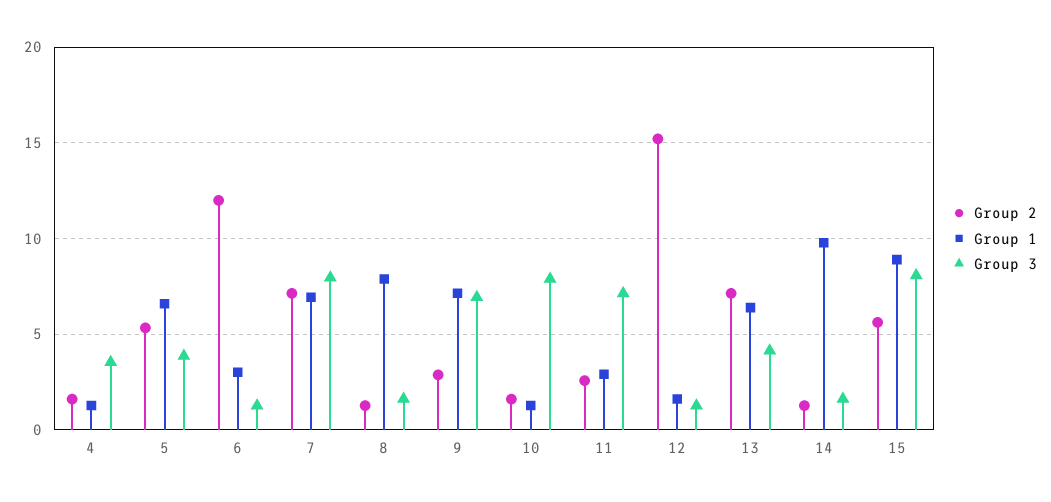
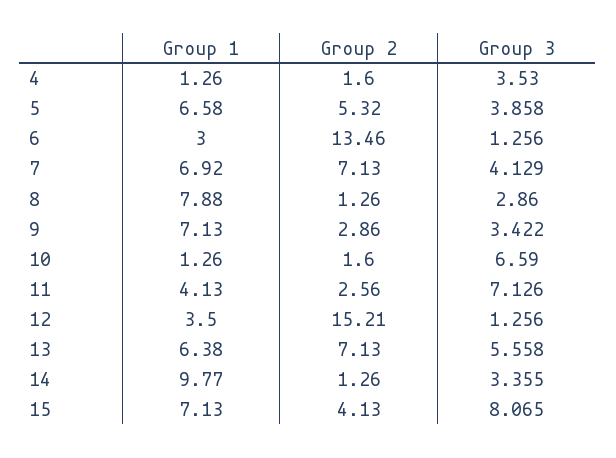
Group 2, 6: 12 -> 13.46
Group 3, 7: 8 -> 4.129
Group 3, 8: 1.5 -> 2.86
Group 3, 9: 7 -> 3.422
Group 3, 10: 8 -> 6.59
Group 1, 11: 3 -> 4.13
Group 1, 12: 1.5 -> 3.5
Group 3, 13: 4 -> 5.558
Group 3, 14: 1.5 -> 3.355
Group 2, 15: 5.5 -> 4.13
Group 1, 15: 9 -> 7.13

